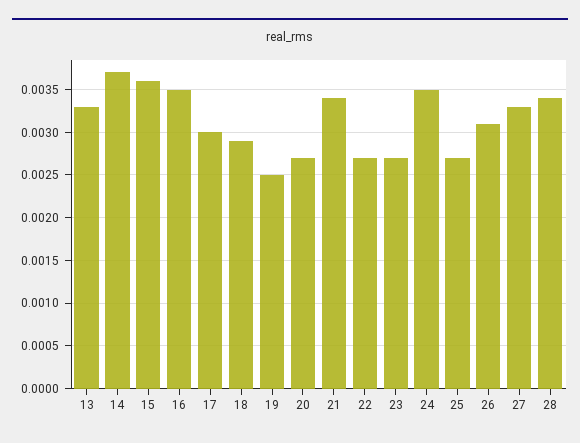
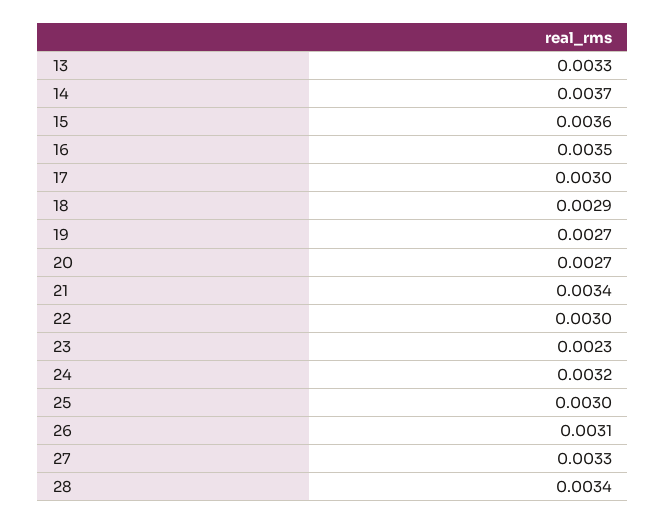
19: 0.0025 -> 0.0027
22: 0.0027 -> 0.003
23: 0.0027 -> 0.0023
24: 0.0035 -> 0.0032
25: 0.0027 -> 0.003

